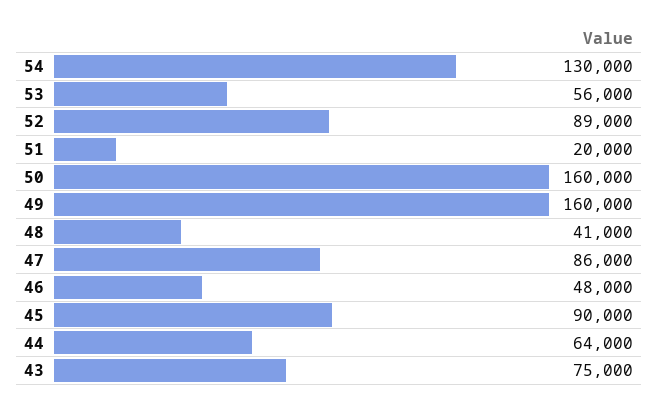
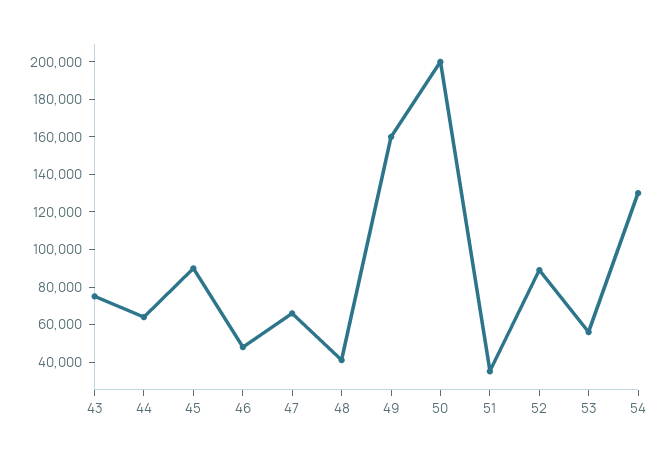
51: 20000 -> 35000
50: 160000 -> 200000
47: 86000 -> 65000

